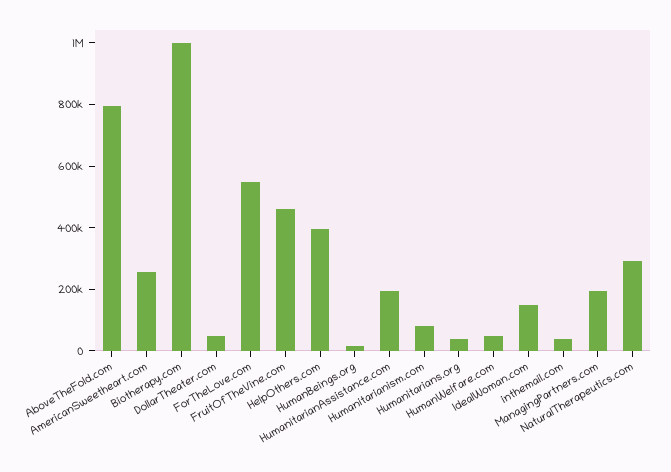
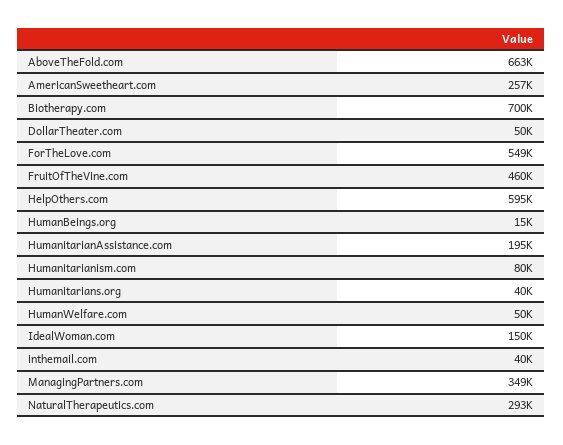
AboveTheFold.com: 800000 -> 663000
Biotherapy.com: 1000000 -> 700000
HelpOthers.com: 400000 -> 595000
ManagingPartners.com: 200000 -> 349000

